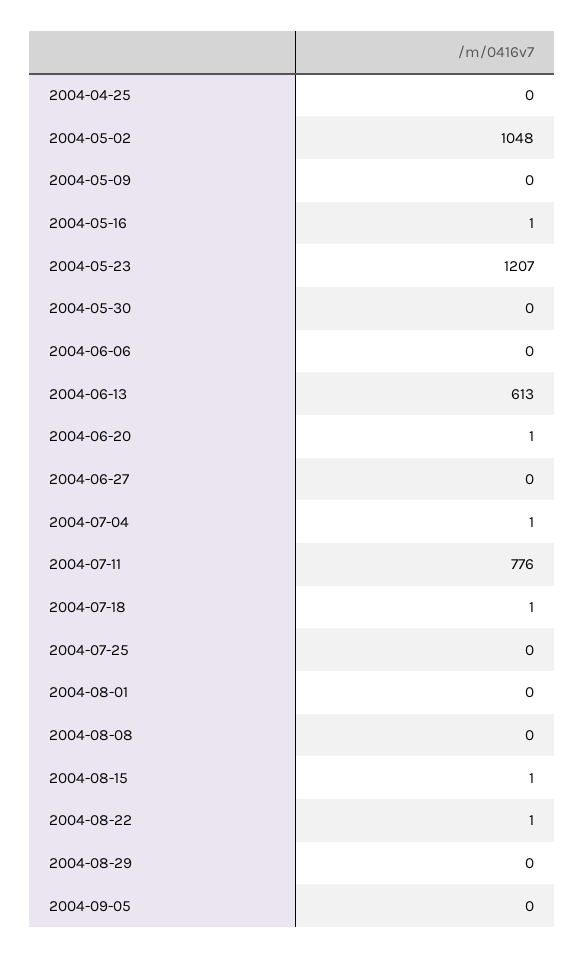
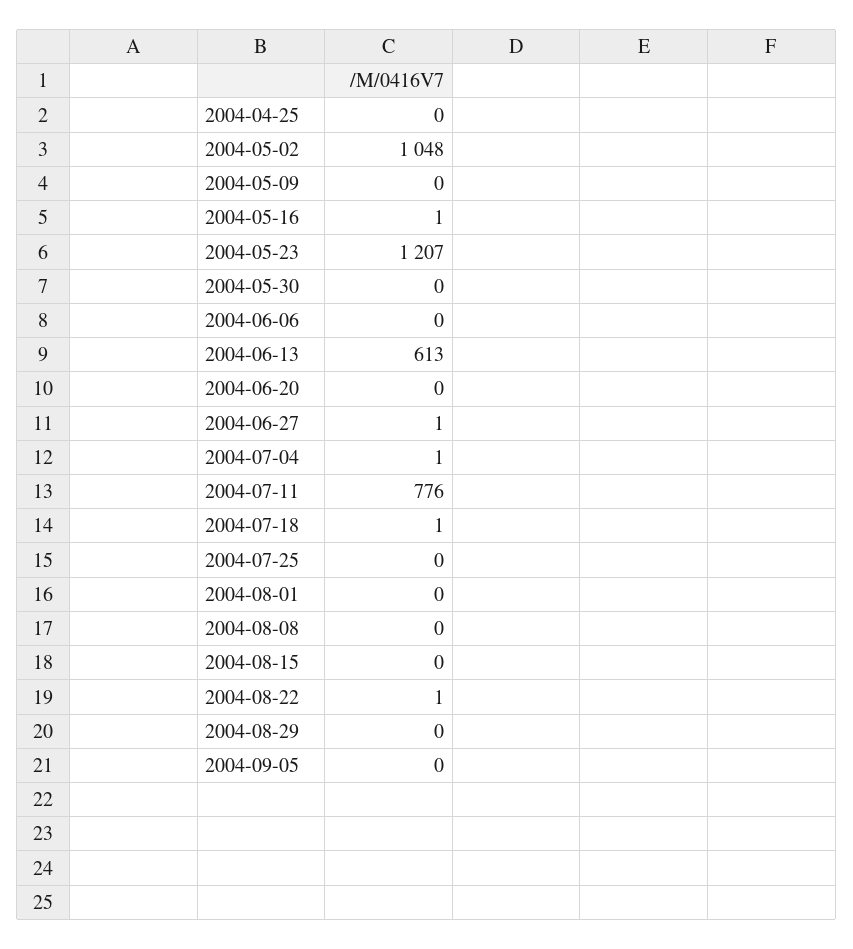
2004-06-20: 1 -> 0
2004-06-27: 0 -> 1
2004-08-15: 1 -> 0

